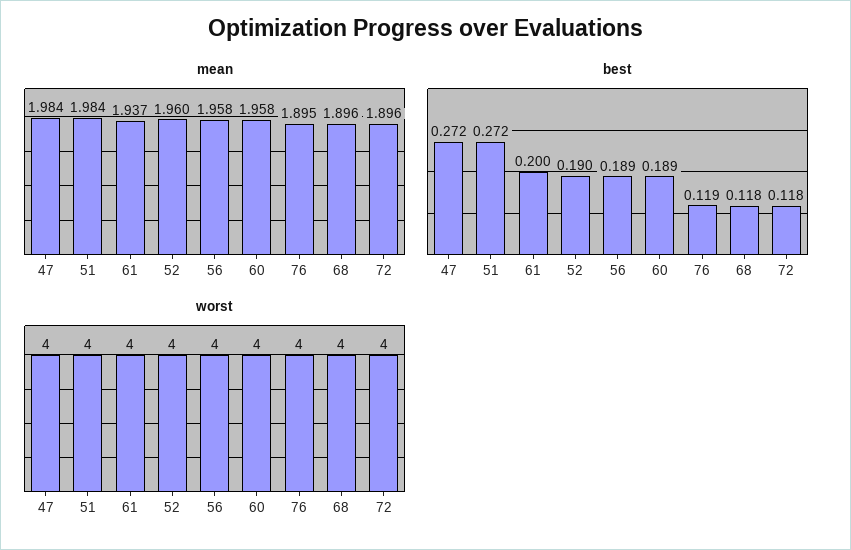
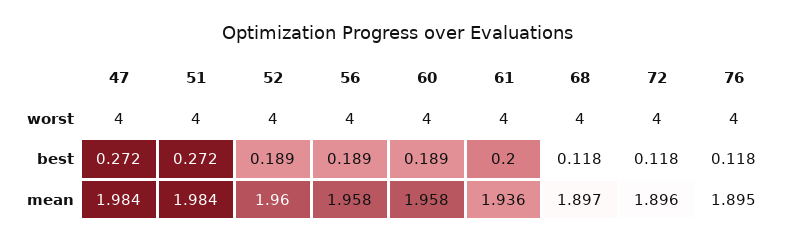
mean, 61: 1.937 -> 1.936
mean, 68: 1.896 -> 1.897
best, 52: 0.19 -> 0.189
best, 76: 0.119 -> 0.118

